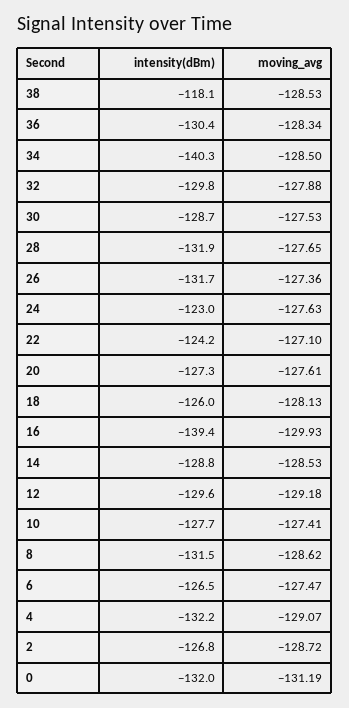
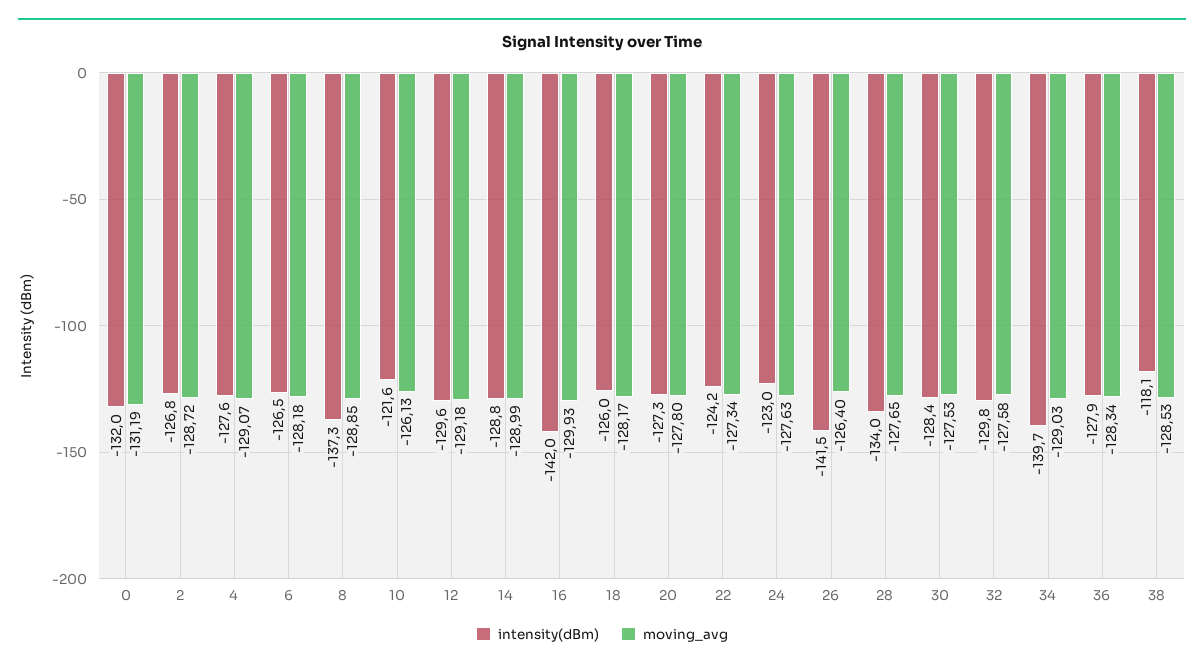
intensity(dBm), 36: -130.4 -> -127.9
intensity(dBm), 34: -140.3 -> -139.7
moving_avg, 34: -128.5 -> -129.03
moving_avg, 32: -127.88 -> -127.58
intensity(dBm), 30: -128.7 -> -128.4
intensity(dBm), 28: -131.9 -> -134
intensity(dBm), 26: -131.7 -> -141.5
moving_avg, 26: -127.36 -> -126.4
moving_avg, 22: -127.1 -> -127.34
moving_avg, 20: -127.61 -> -127.8
moving_avg, 18: -128.13 -> -128.17
intensity(dBm), 16: -139.4 -> -142
moving_avg, 14: -128.53 -> -128.99
intensity(dBm), 10: -127.7 -> -121.6
moving_avg, 10: -127.41 -> -126.13
intensity(dBm), 8: -131.5 -> -137.3
moving_avg, 8: -128.62 -> -128.85
moving_avg, 6: -127.47 -> -128.18
intensity(dBm), 4: -132.2 -> -127.6

